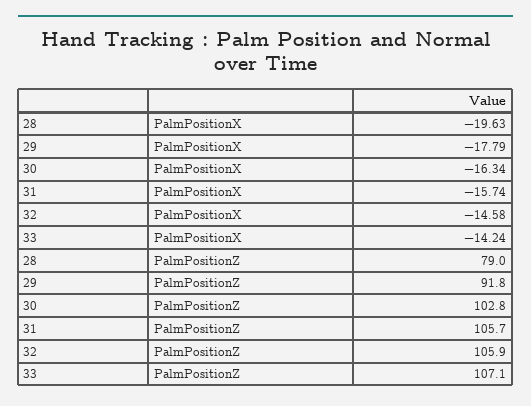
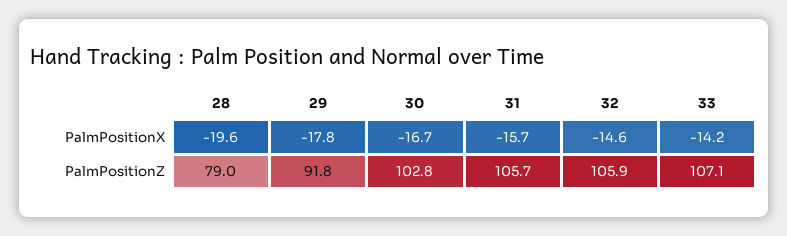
30, PalmPositionX: -16.34 -> -16.7

